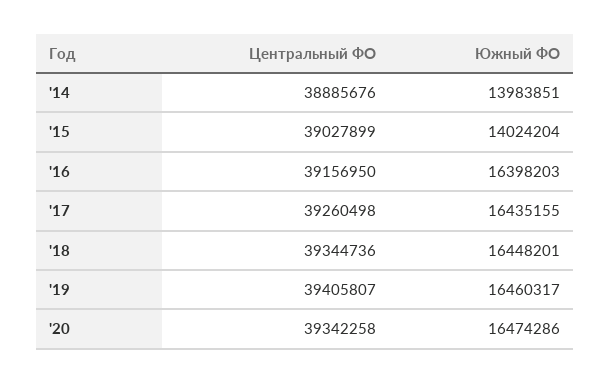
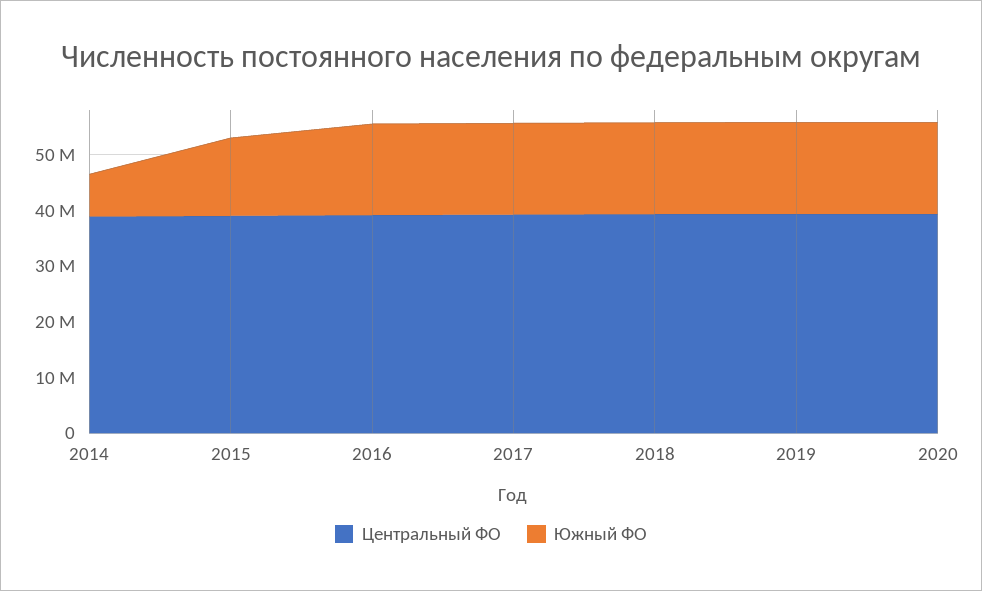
Южный ФО, '14: 13983851 -> 8000000

